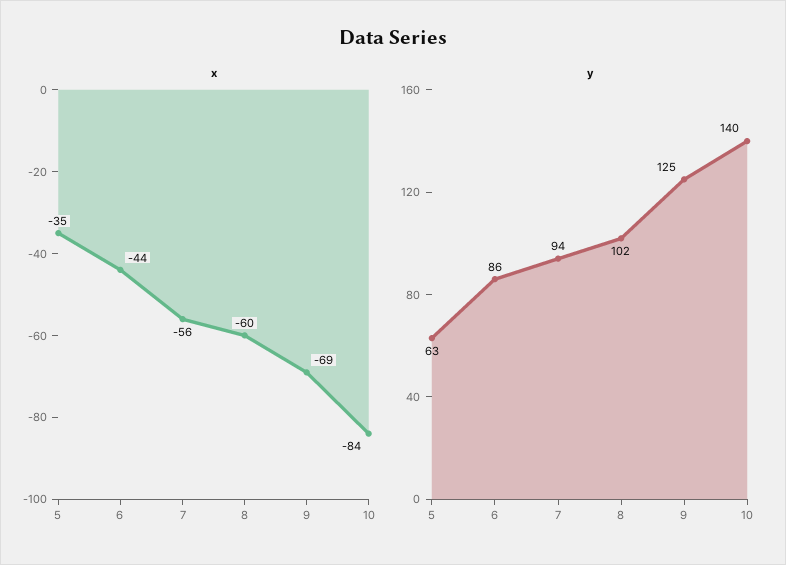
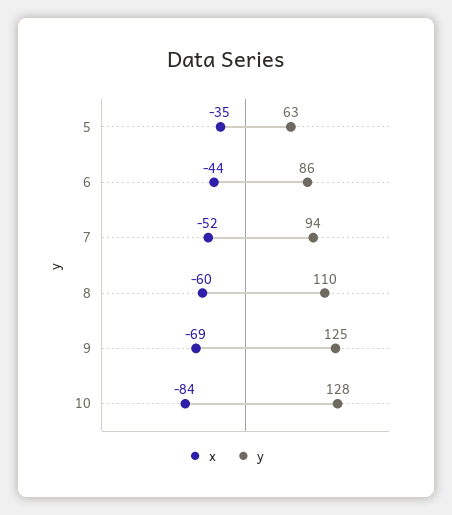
x, 7: -56 -> -52
y, 8: 102 -> 110
y, 10: 140 -> 128

